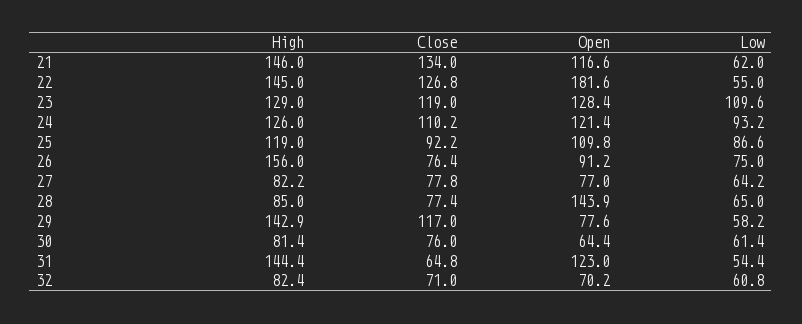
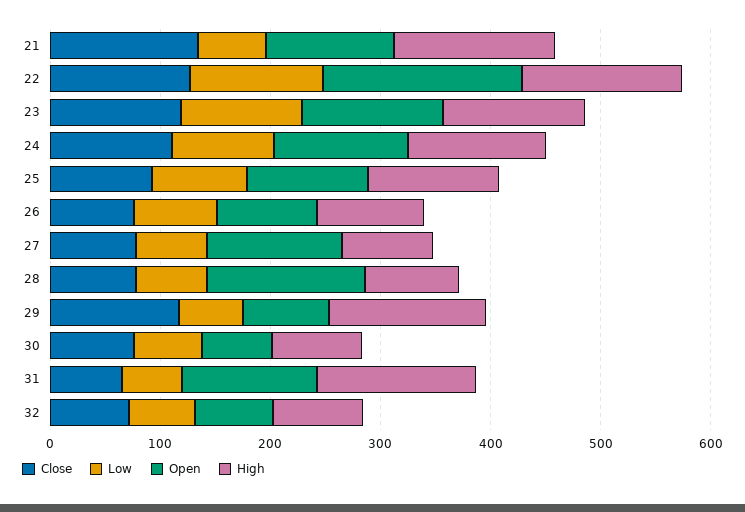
Low, 22: 55 -> 120
High, 26: 156 -> 100
Open, 27: 77 -> 120

